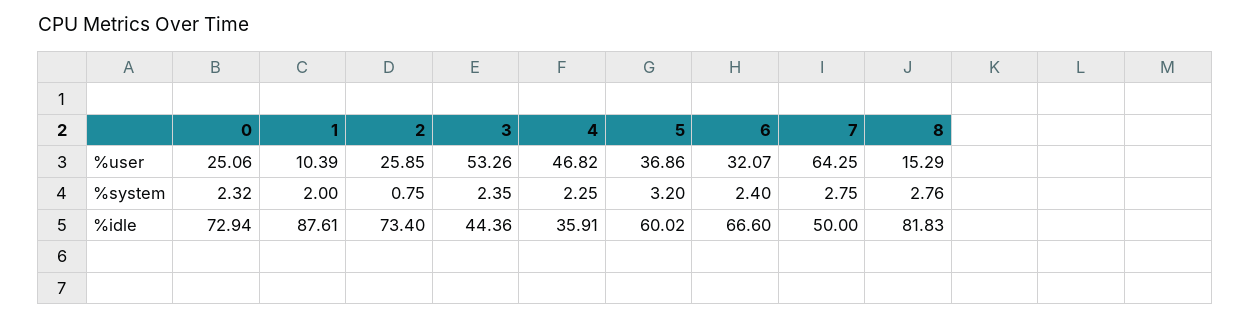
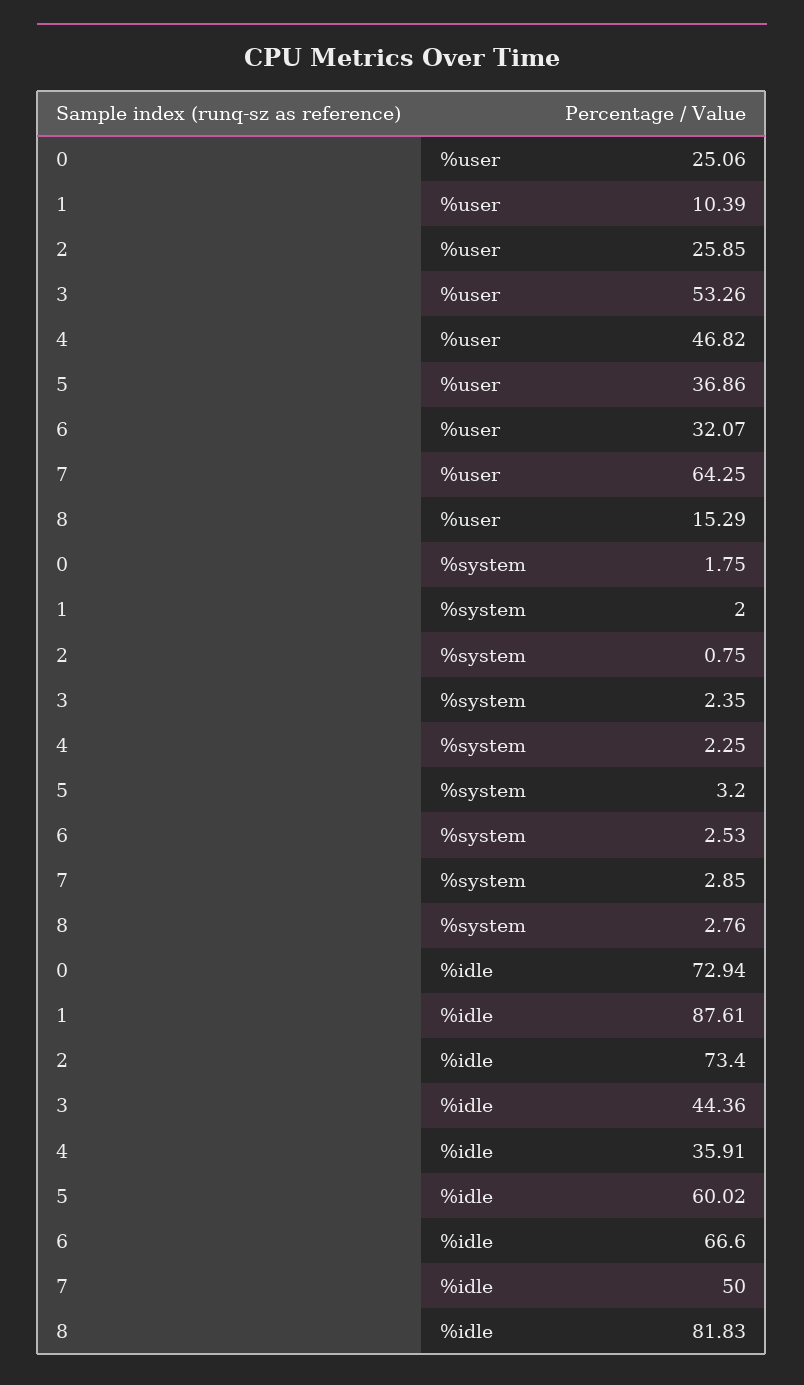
0, %system: 2.32 -> 1.75
6, %system: 2.4 -> 2.53
7, %system: 2.75 -> 2.85

